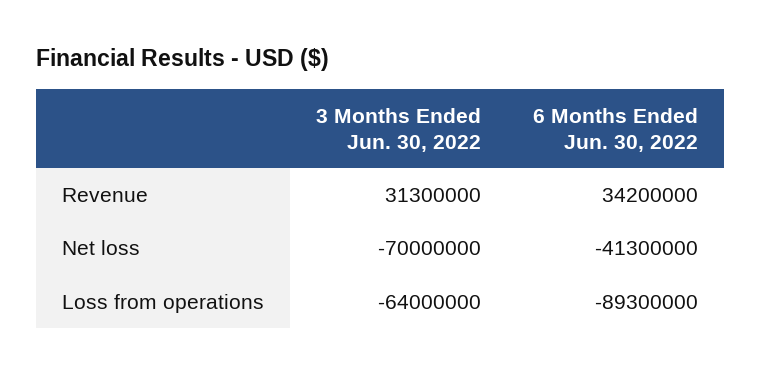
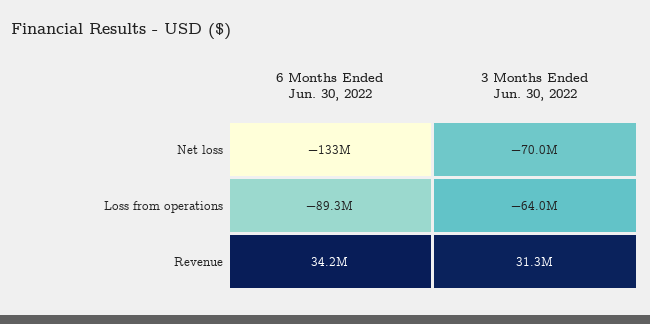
6 Months Ended Jun. 30, 2022, Net loss: -41300000 -> -133000000

